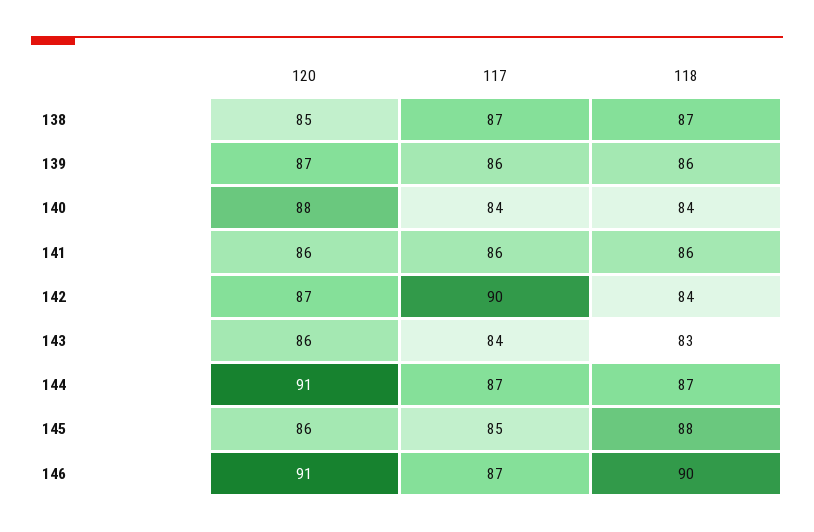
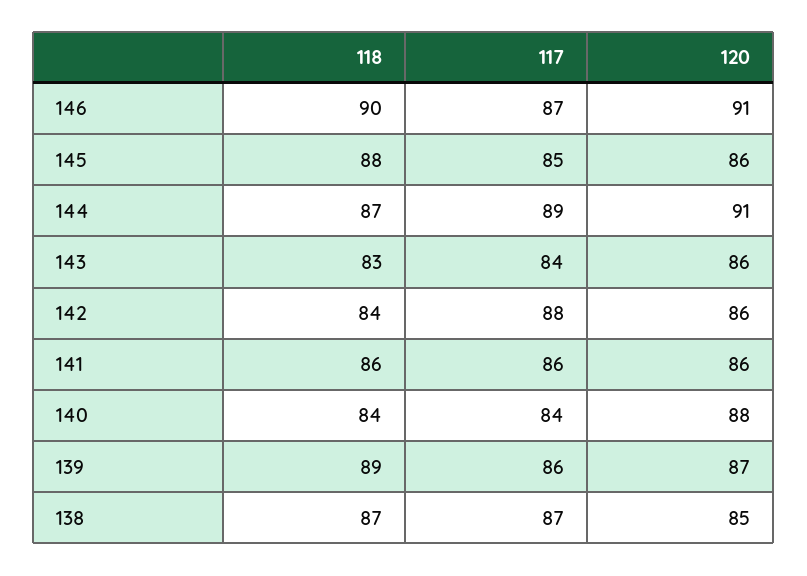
118, 139: 86 -> 89
120, 142: 87 -> 86
117, 142: 90 -> 88
117, 144: 87 -> 89

